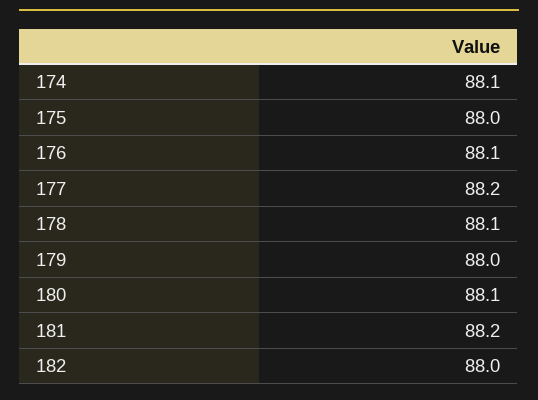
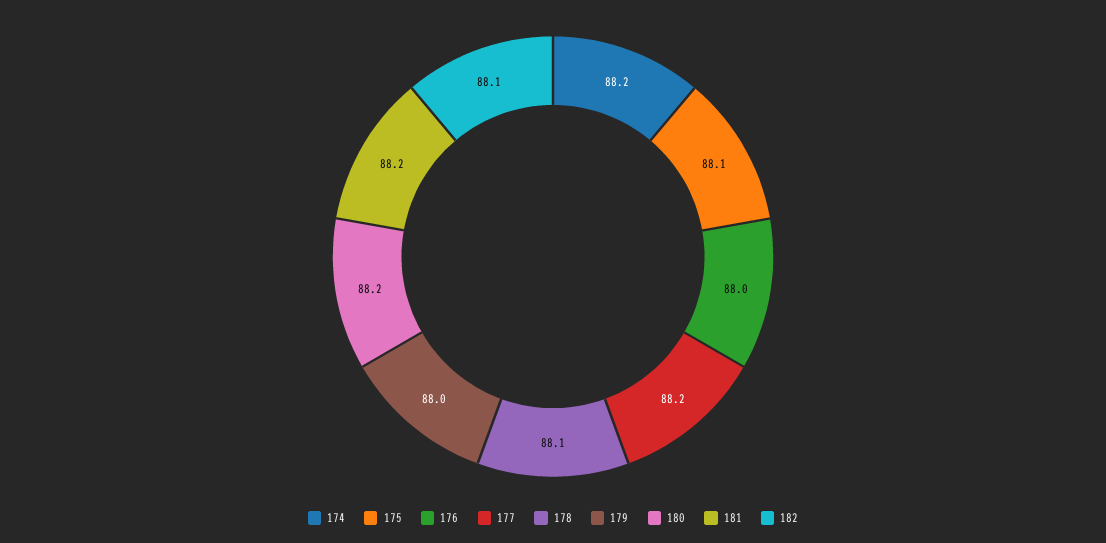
174: 88.1 -> 88.2
175: 88 -> 88.1
176: 88.1 -> 88
180: 88.1 -> 88.2
182: 88 -> 88.1

